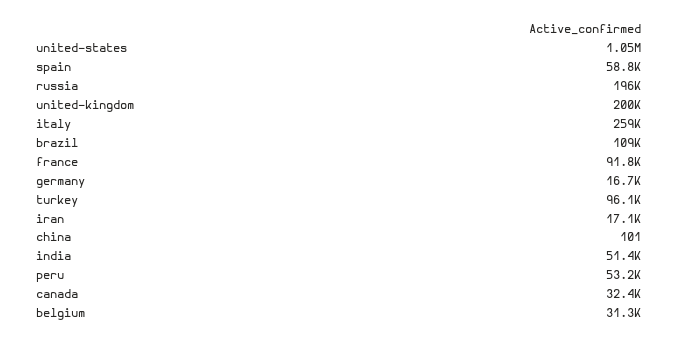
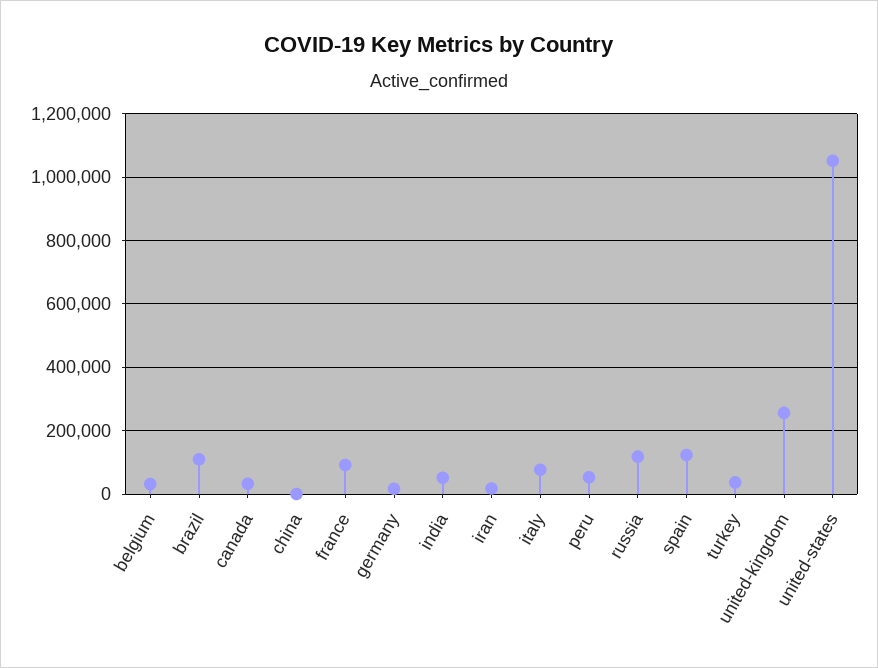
spain: 58800 -> 120000
russia: 196000 -> 120000
united-kingdom: 200000 -> 260000
italy: 259000 -> 80000
turkey: 96100 -> 40000

